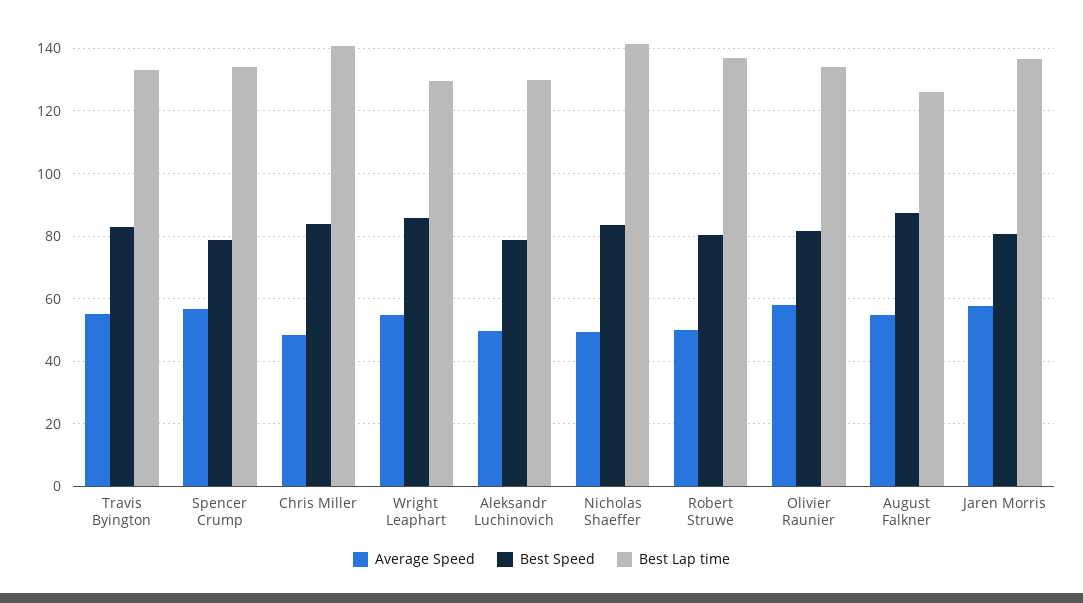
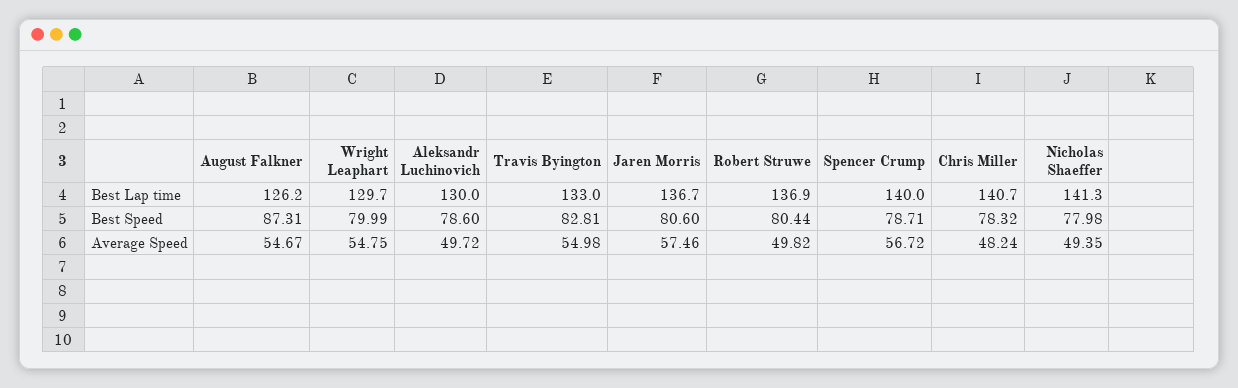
Best Lap time, Spencer Crump: 134 -> 140
Best Speed, Chris Miller: 84 -> 78.32
Best Speed, Wright Leaphart: 86 -> 79.99
Best Speed, Nicholas Shaeffer: 84 -> 77.98
Average Speed, Olivier Raunier: 58 -> none
Best Speed, Olivier Raunier: 82 -> none
Best Lap time, Olivier Raunier: 134 -> none

